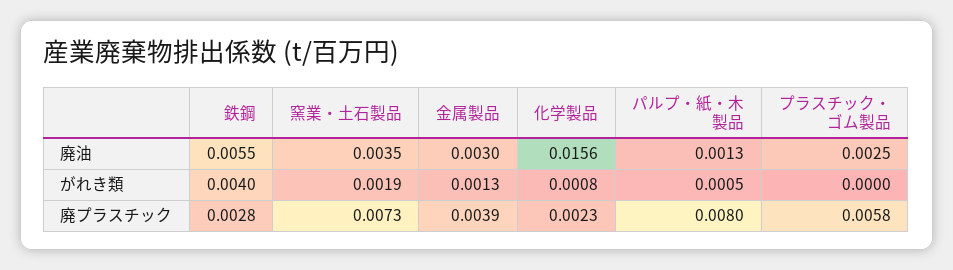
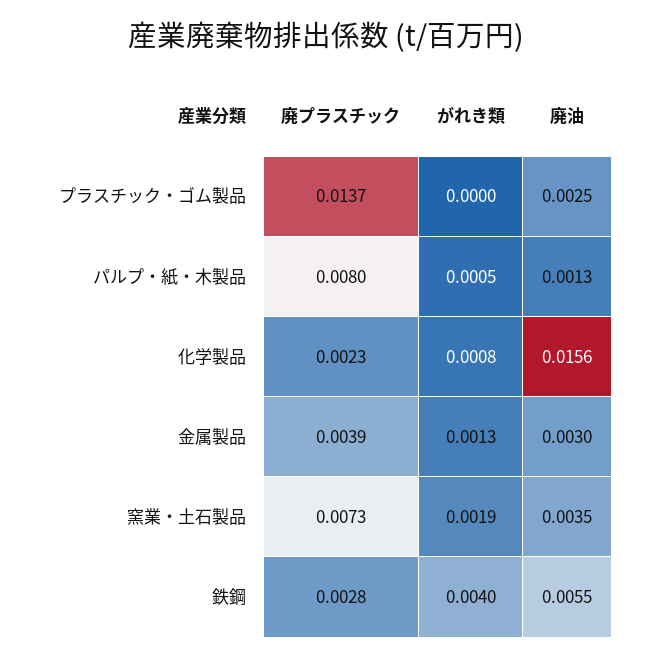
プラスチック・ゴム製品, 廃プラスチック: 0.0058 -> 0.0137

